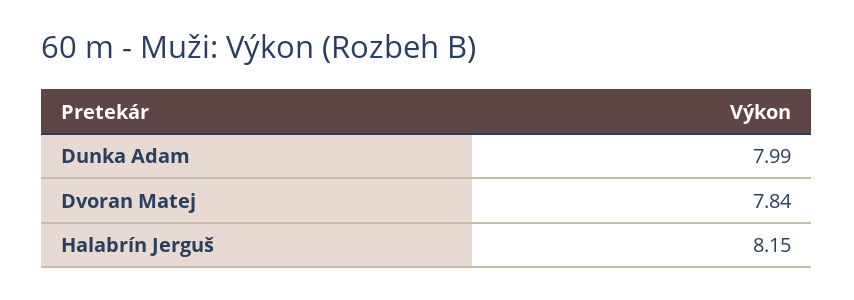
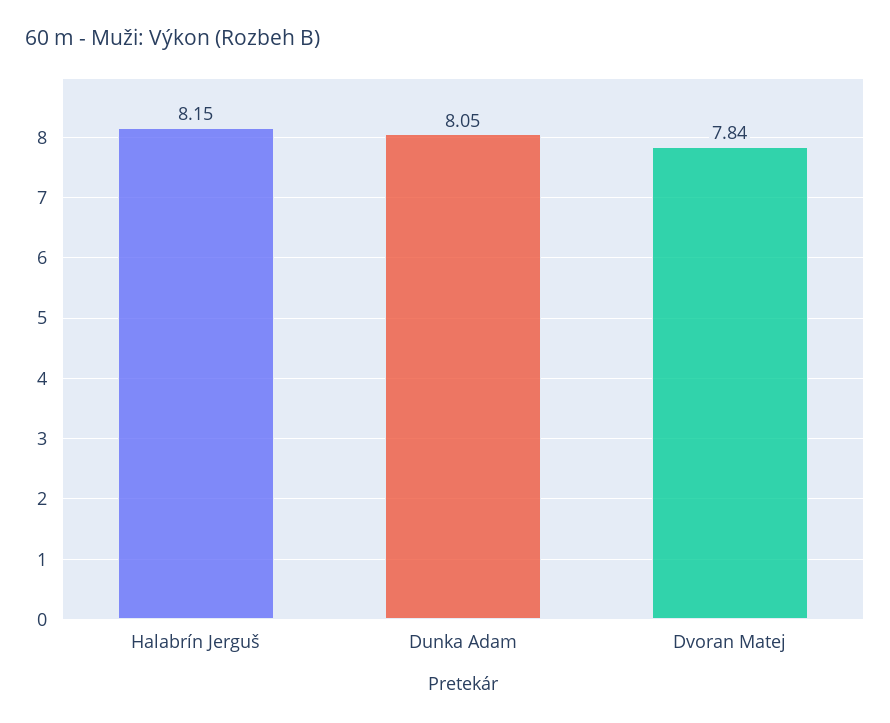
Dunka Adam: 7.99 -> 8.05

